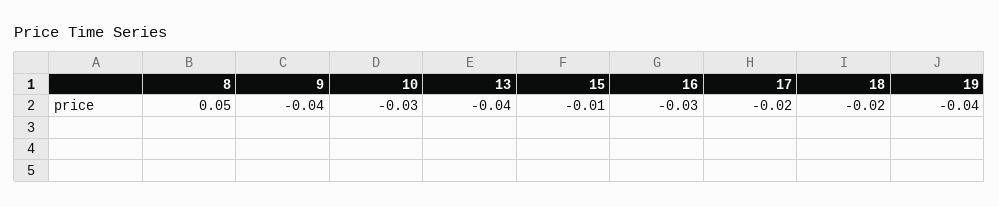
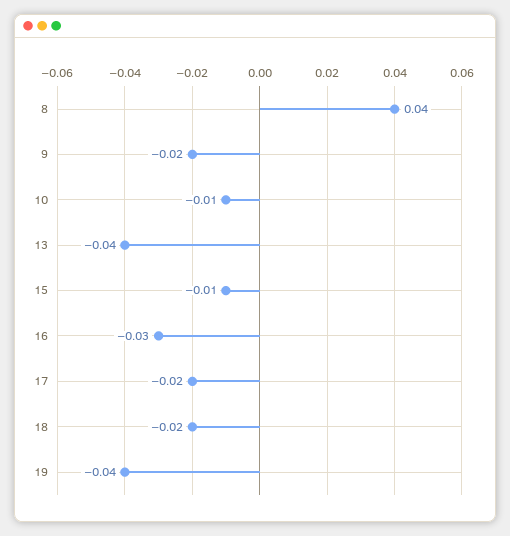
8: 0.05 -> 0.04
9: -0.04 -> -0.02
10: -0.03 -> -0.01

